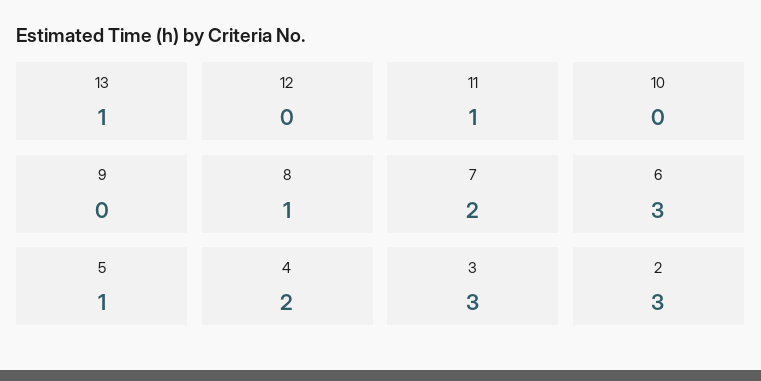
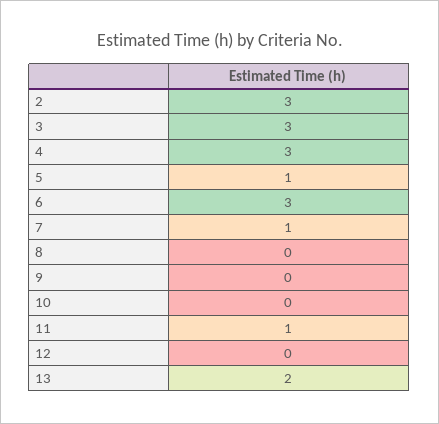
13: 1 -> 2
8: 1 -> 0
7: 2 -> 1
4: 2 -> 3

